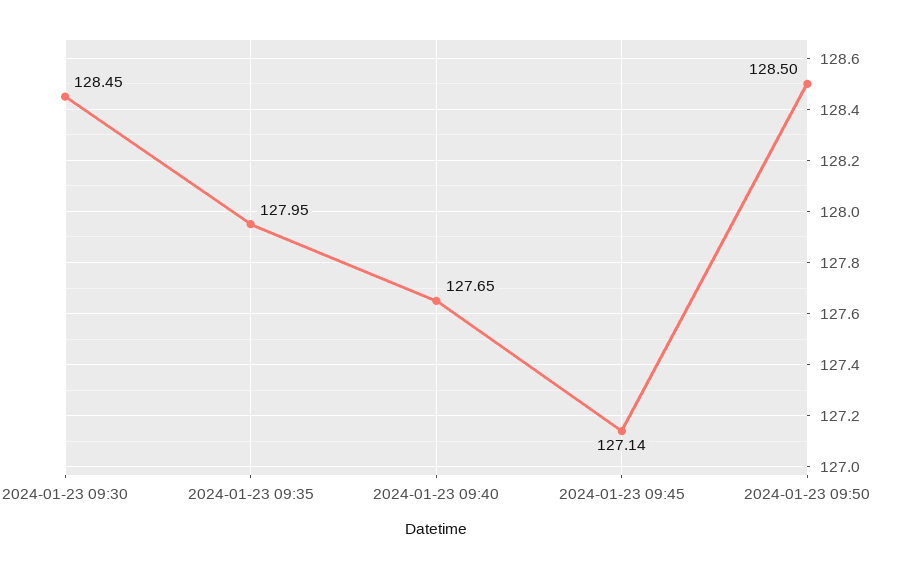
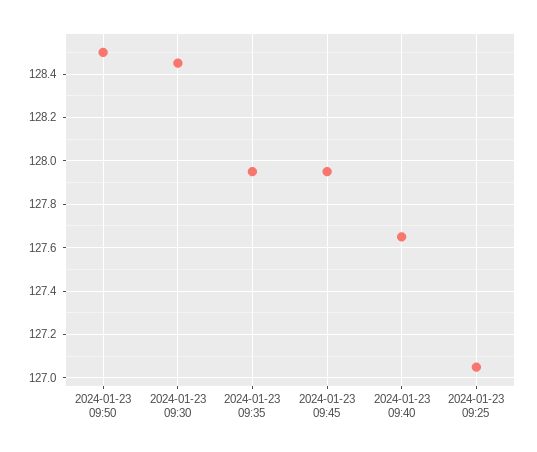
2024-01-23 09:45: 127.14 -> 127.95
2024-01-23 09:25: none -> 127.05

